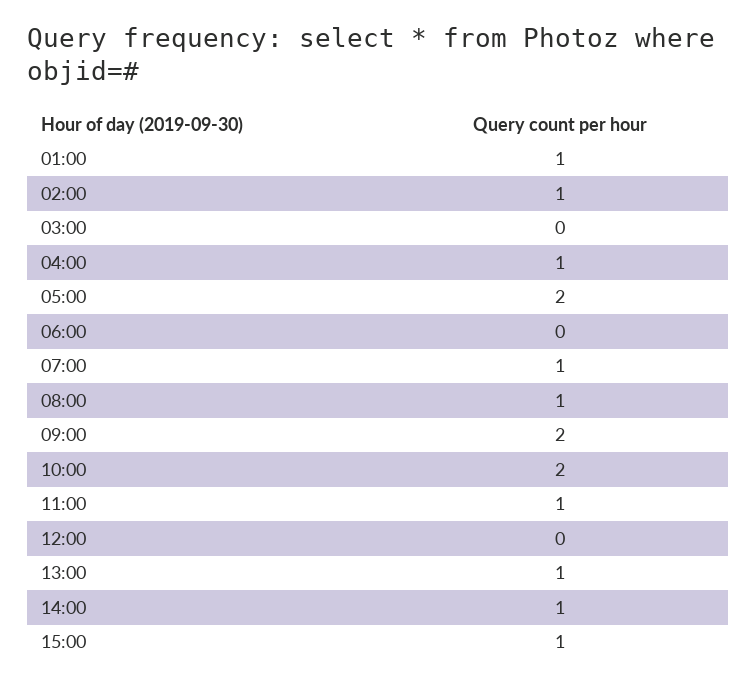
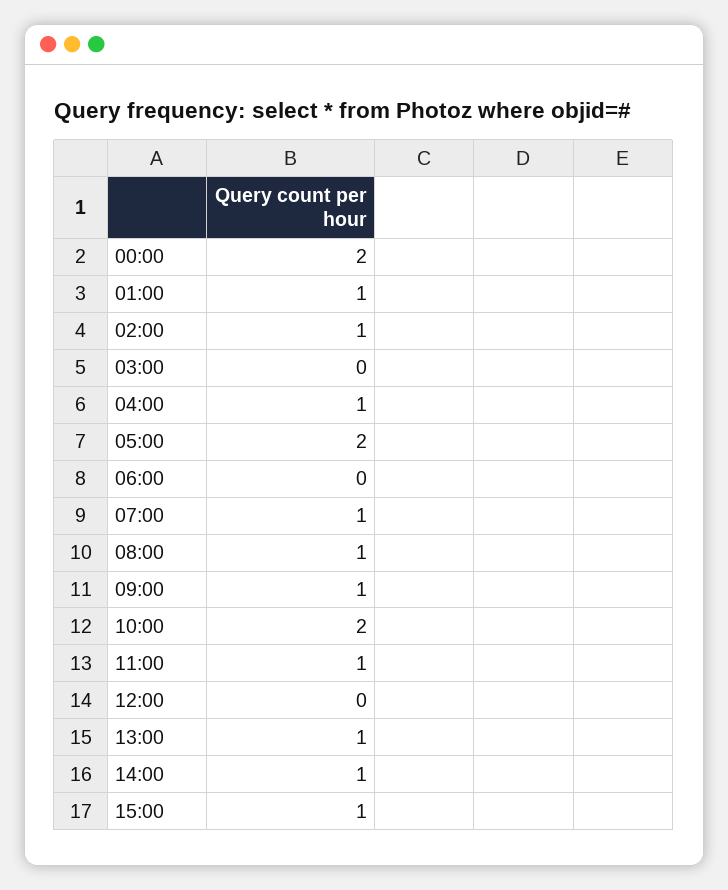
09:00: 2 -> 1
00:00: none -> 2

